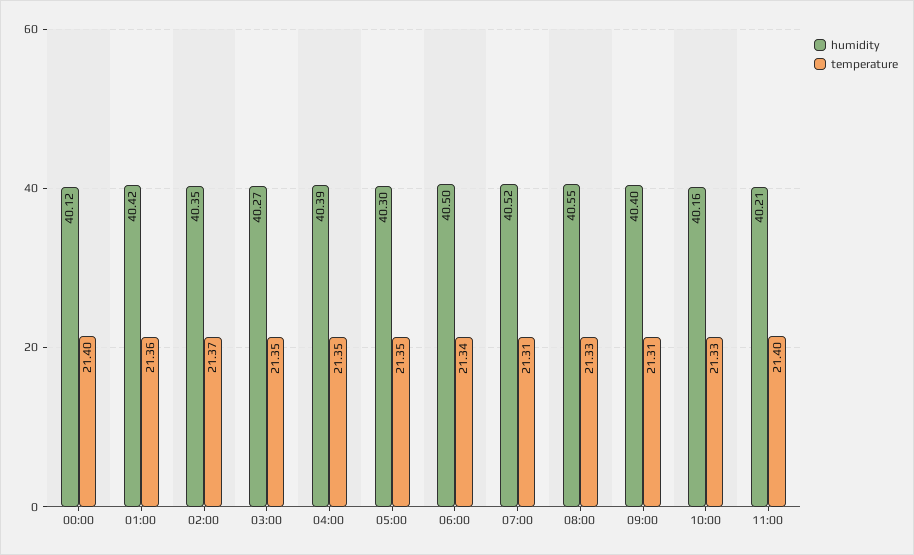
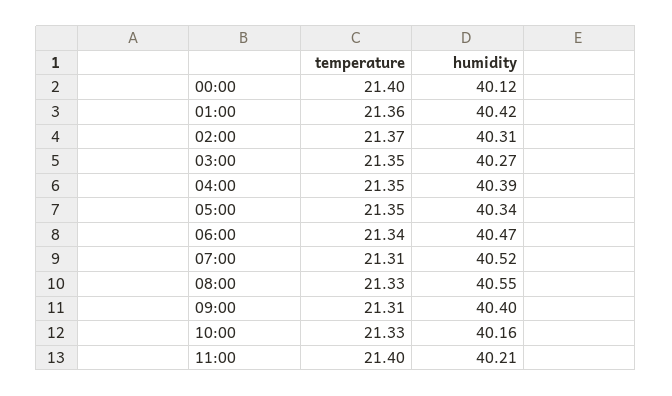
humidity, 02:00: 40.35 -> 40.31
humidity, 05:00: 40.3 -> 40.34
humidity, 06:00: 40.5 -> 40.47

